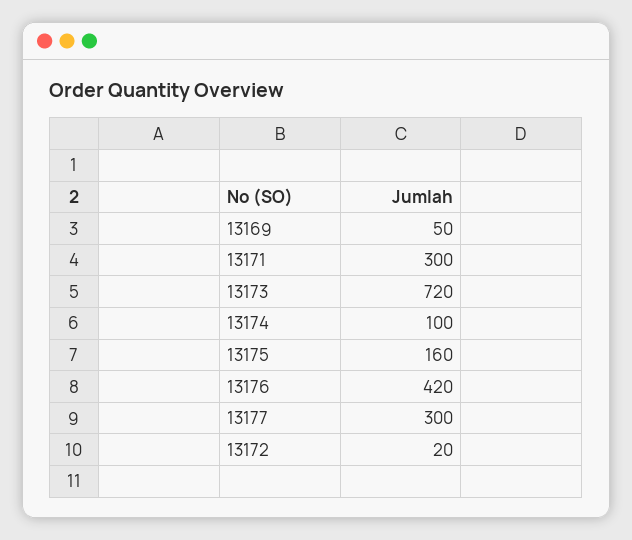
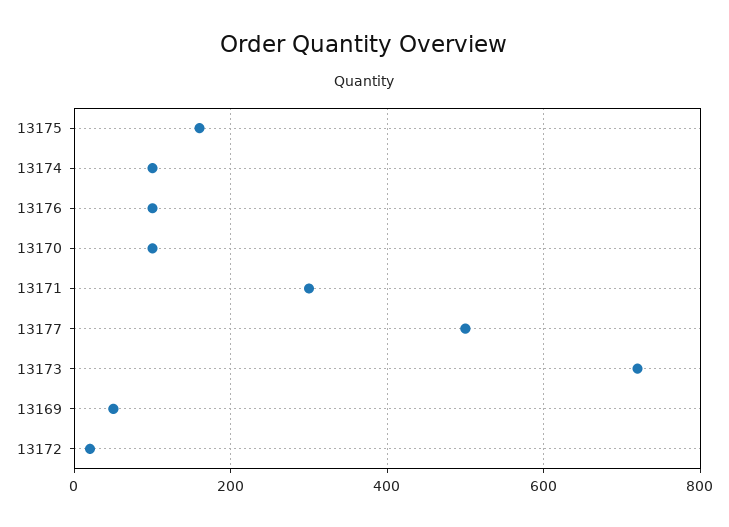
13176: 420 -> 100
13177: 300 -> 500
13170: none -> 100

